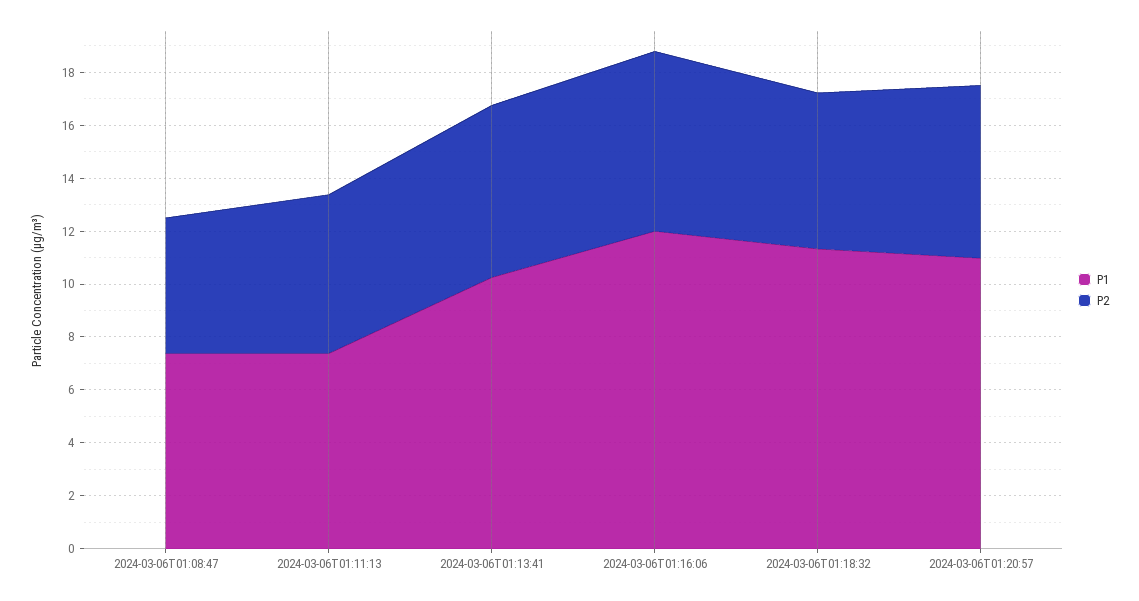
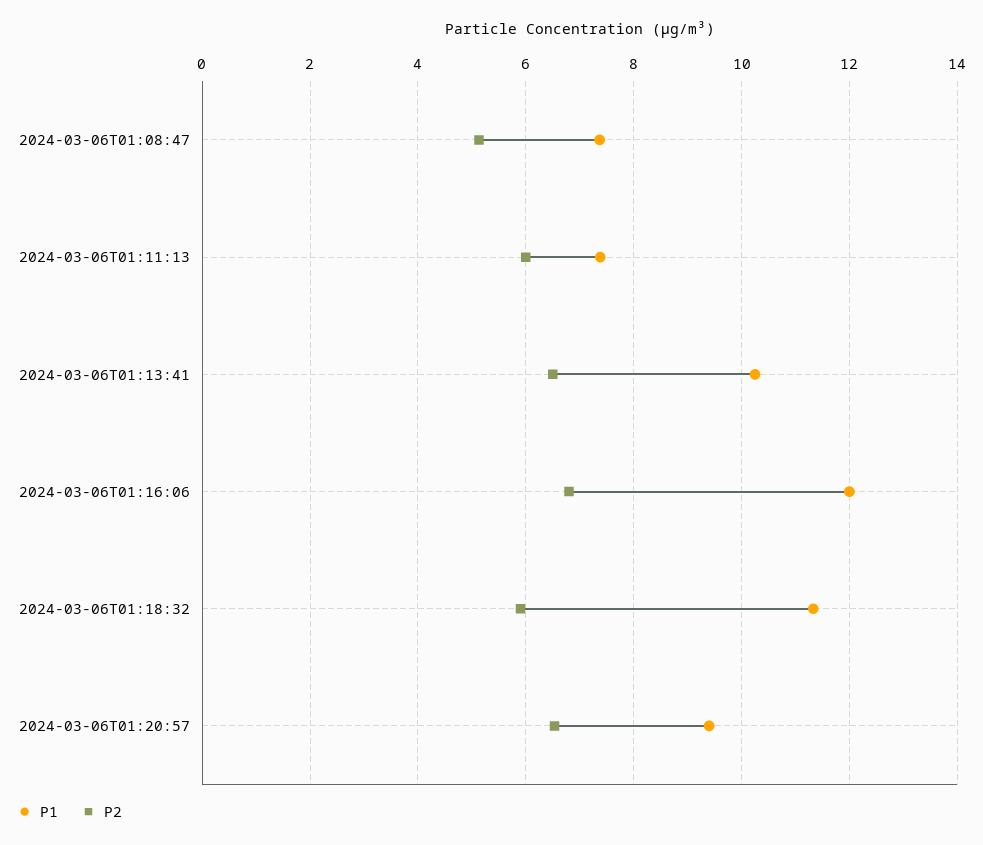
P1, 2024-03-06T01:20:57: 11 -> 9.4

